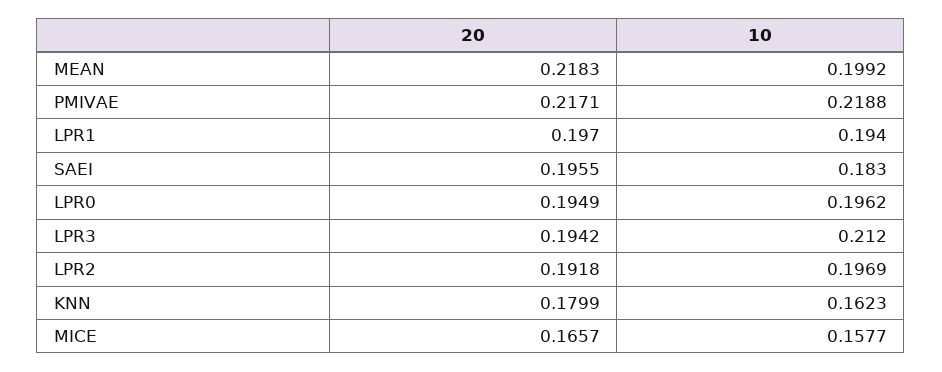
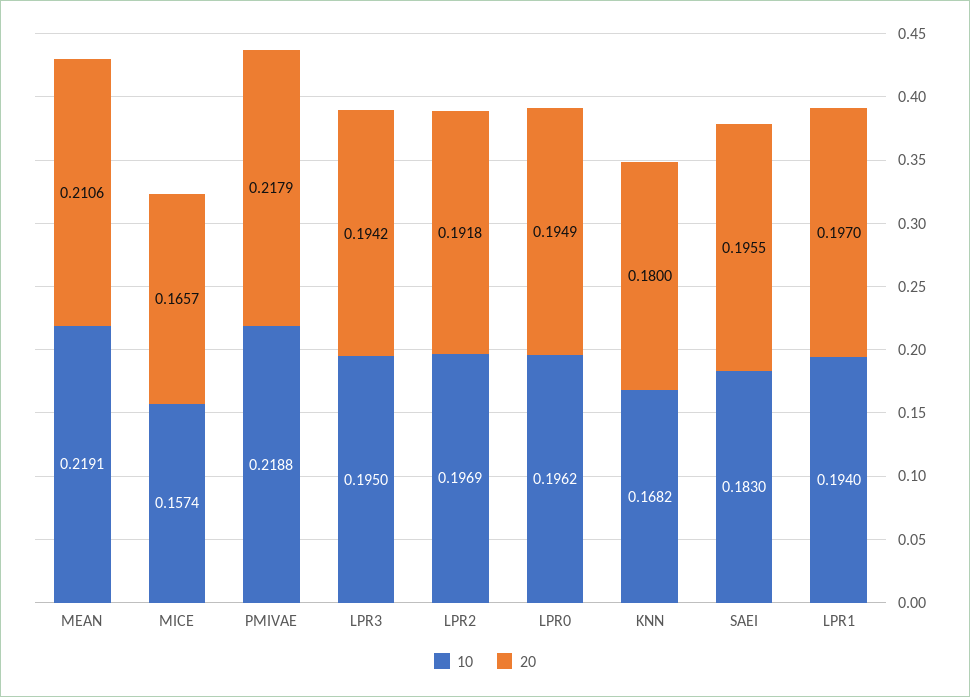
20, MEAN: 0.2183 -> 0.2106
10, MEAN: 0.1992 -> 0.2191
20, PMIVAE: 0.2171 -> 0.2179
10, LPR3: 0.212 -> 0.195
20, KNN: 0.1799 -> 0.18
10, KNN: 0.1623 -> 0.1682
10, MICE: 0.1577 -> 0.1574

